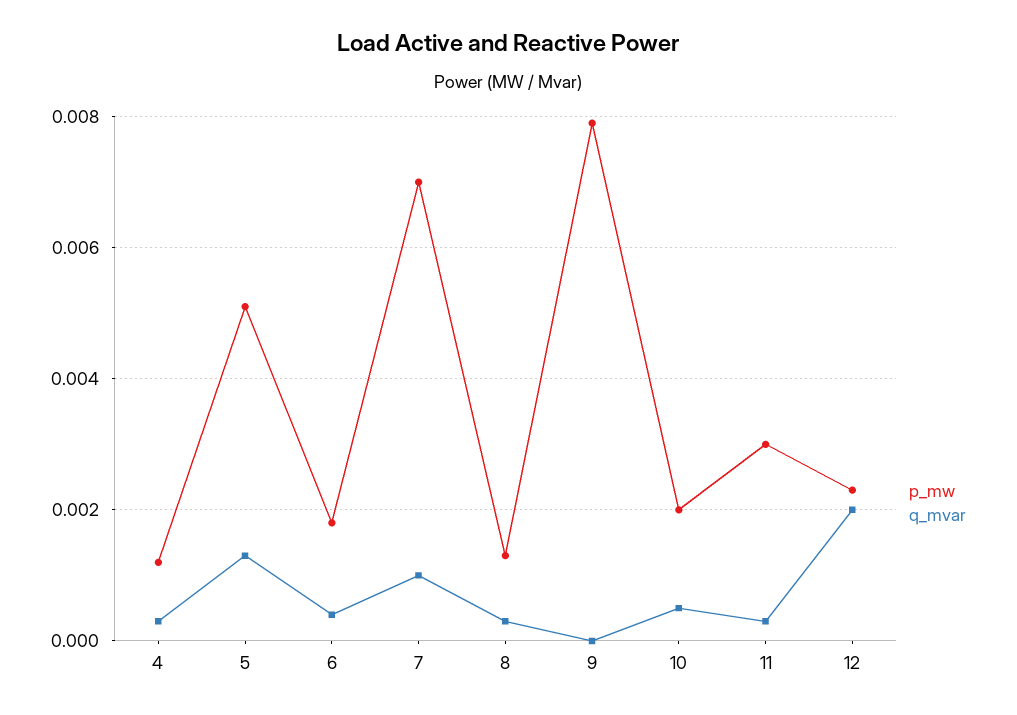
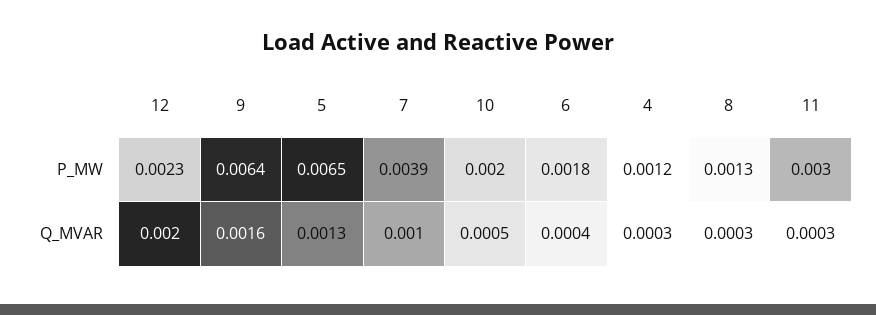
p_mw, 5: 0.005 -> 0.0065
p_mw, 7: 0.007 -> 0.0039
p_mw, 9: 0.008 -> 0.0064
q_mvar, 9: 0 -> 0.0016

